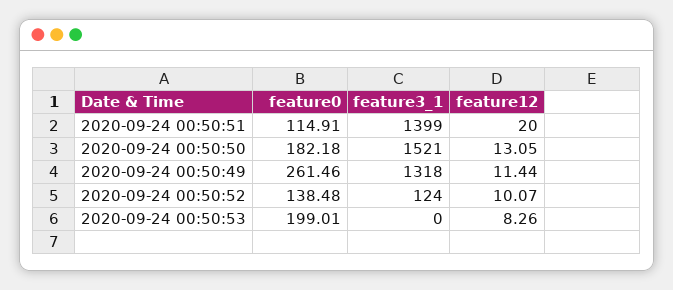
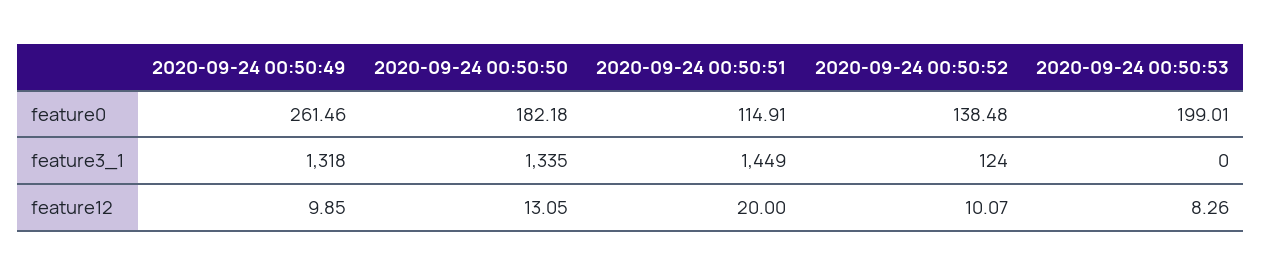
feature3_1, 2020-09-24 00:50:51: 1399 -> 1449
feature3_1, 2020-09-24 00:50:50: 1521 -> 1335
feature12, 2020-09-24 00:50:49: 11.44 -> 9.85

